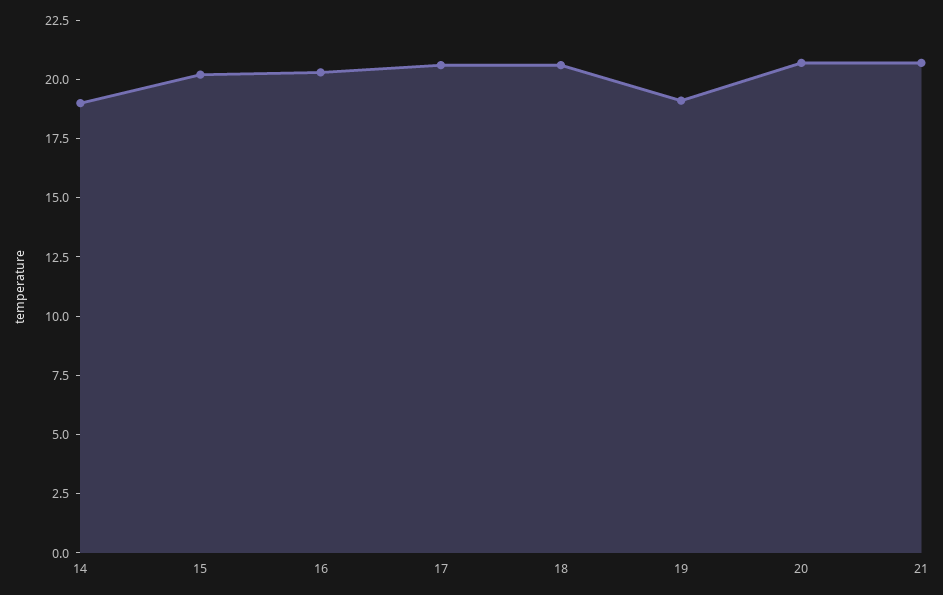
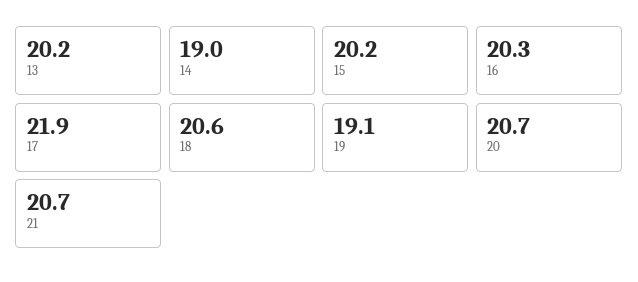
17: 20.5 -> 21.9
13: none -> 20.2

